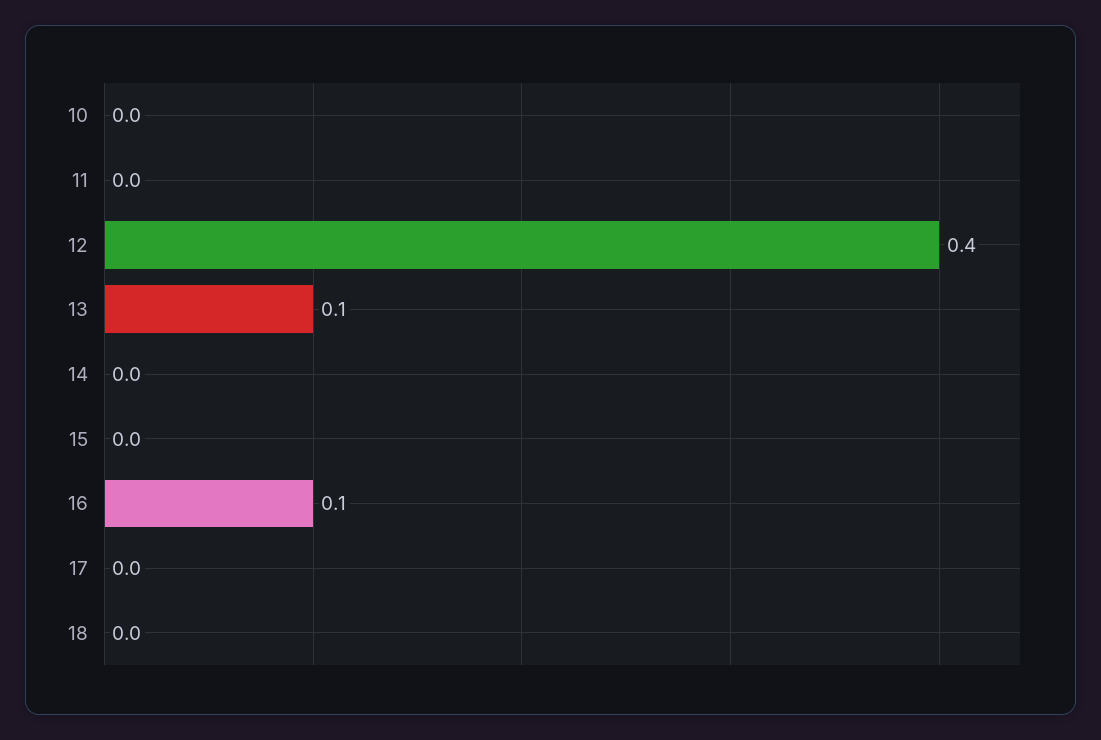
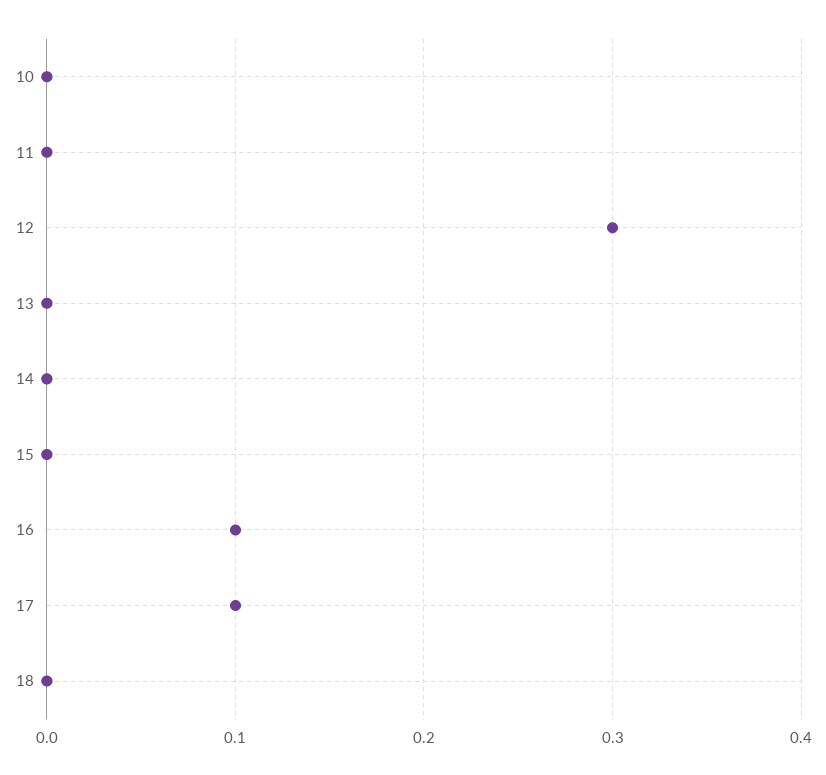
12: 0.4 -> 0.3
13: 0.1 -> 0
17: 0 -> 0.1

